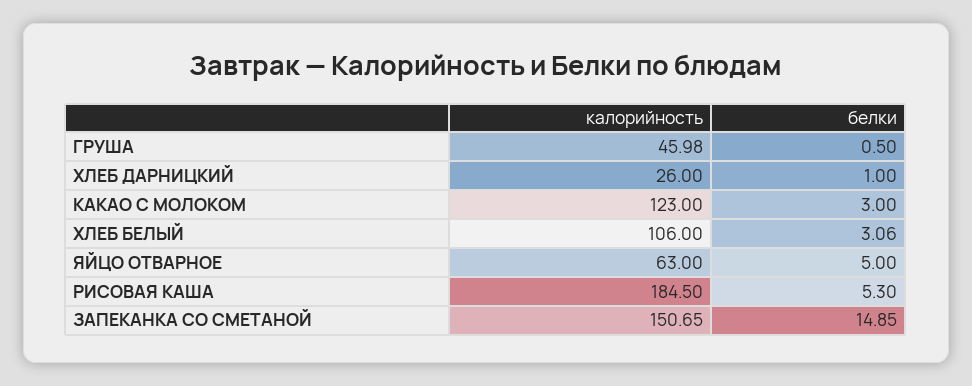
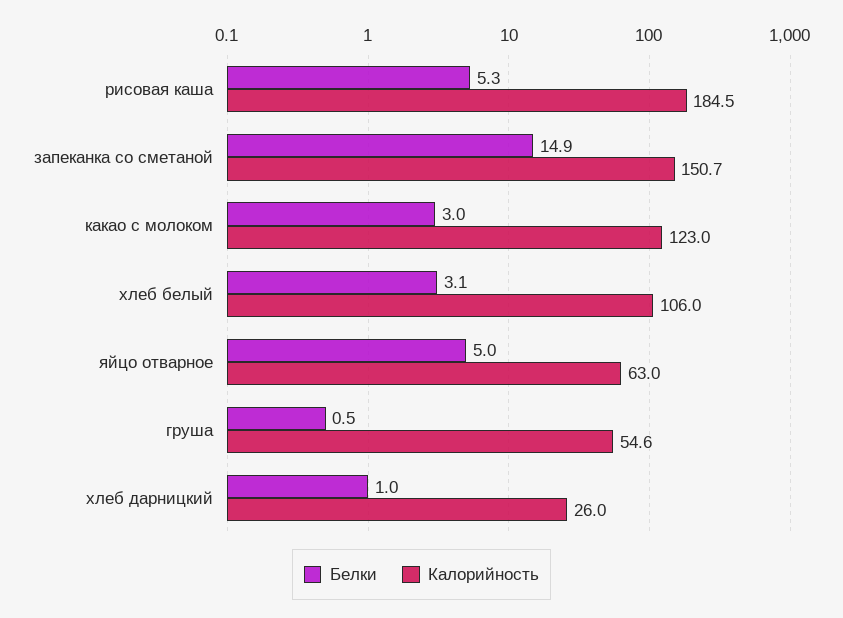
калорийность, ГРУША: 45.98 -> 54.6

